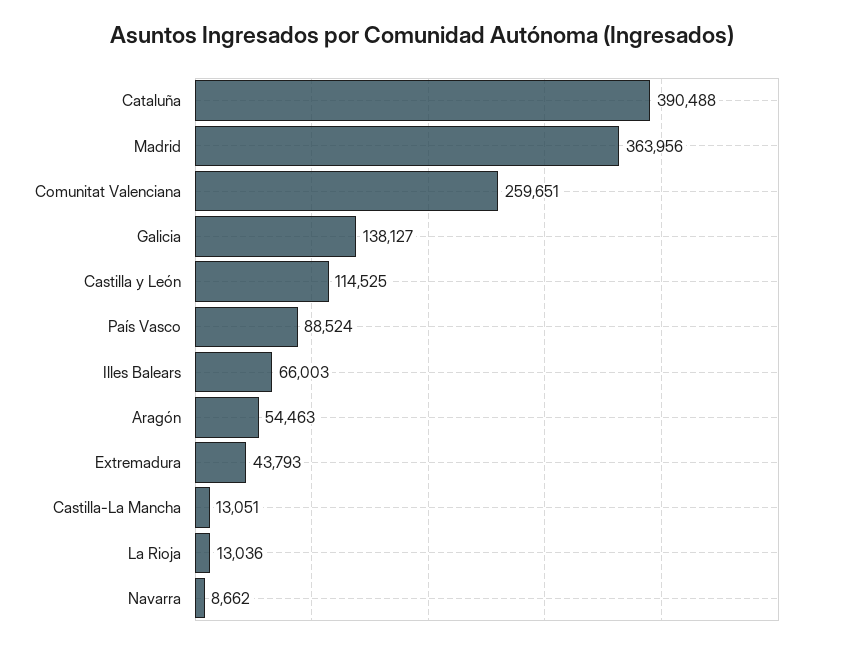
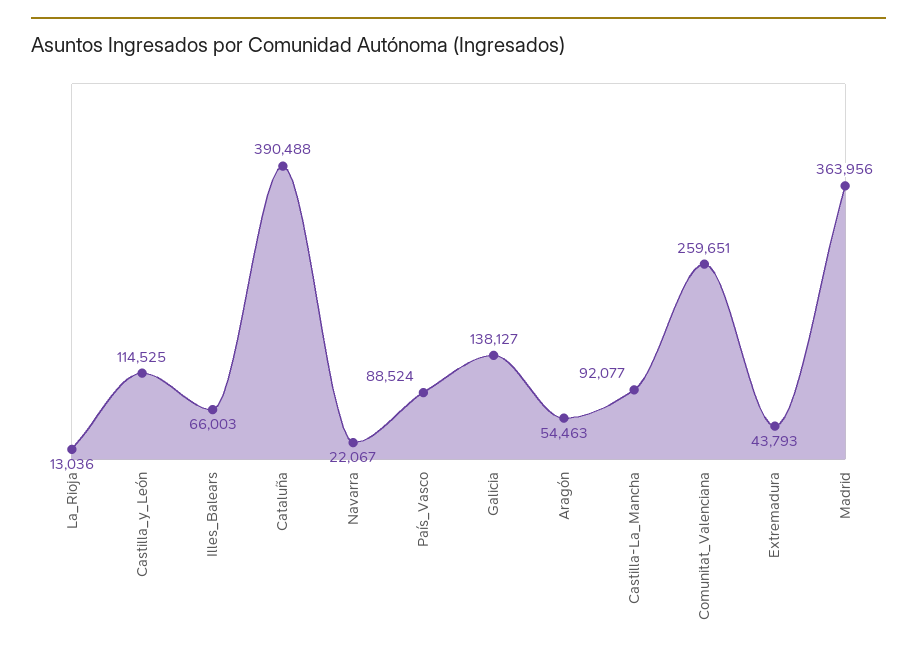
Castilla-La Mancha: 13051 -> 92077
Navarra: 8662 -> 22067

